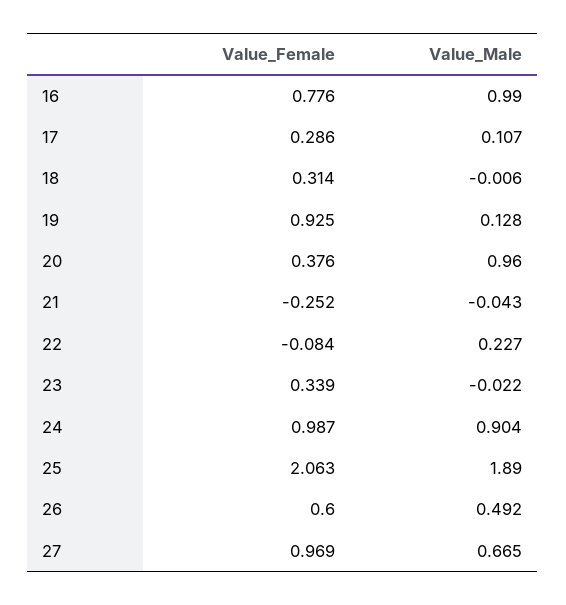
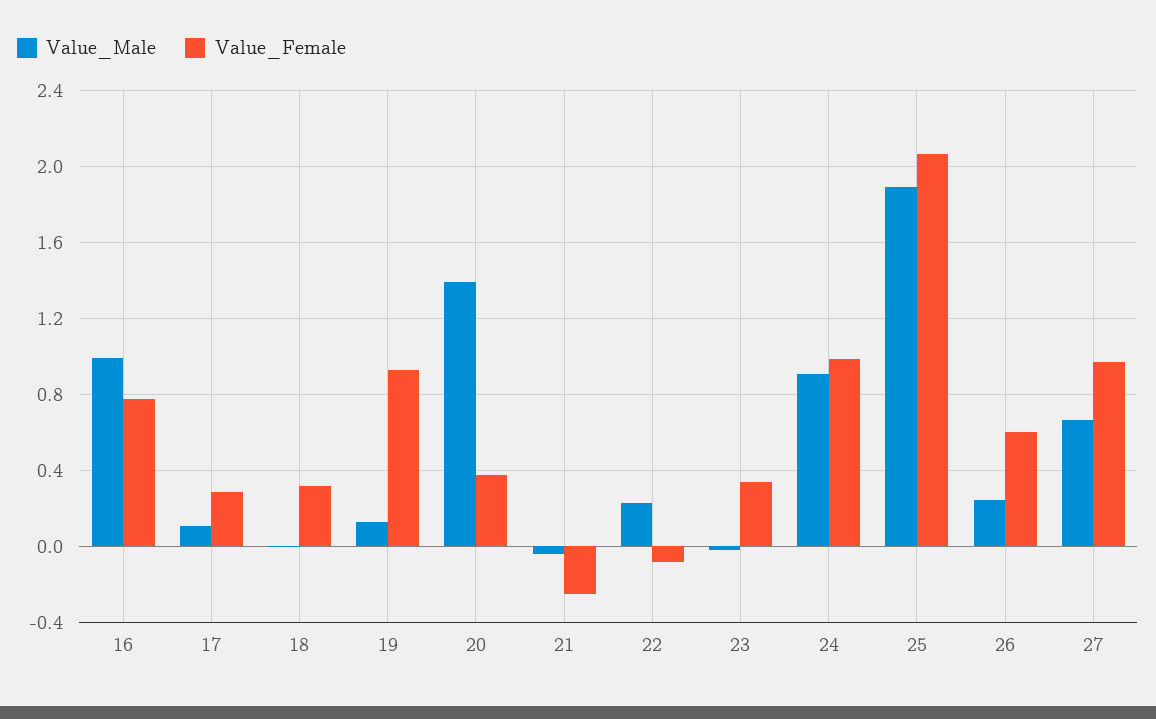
Value_Male, 20: 0.96 -> 1.4
Value_Male, 26: 0.492 -> 0.25

